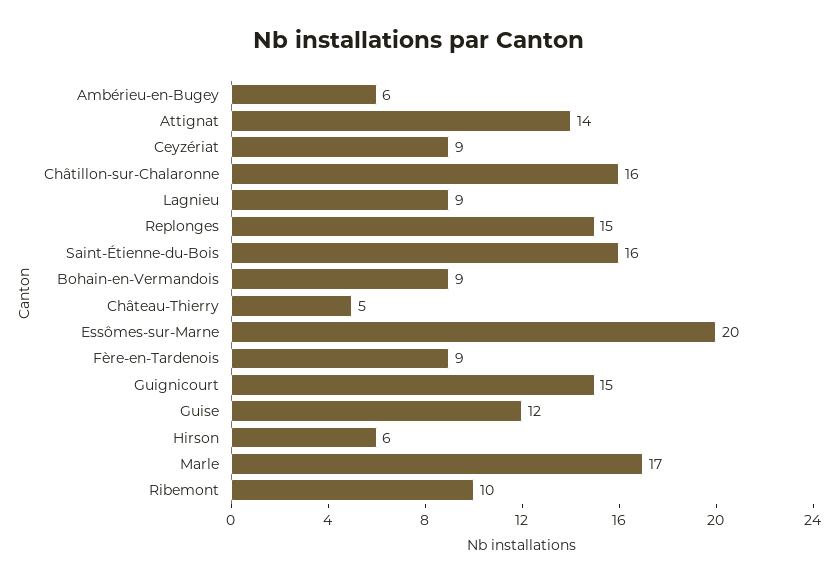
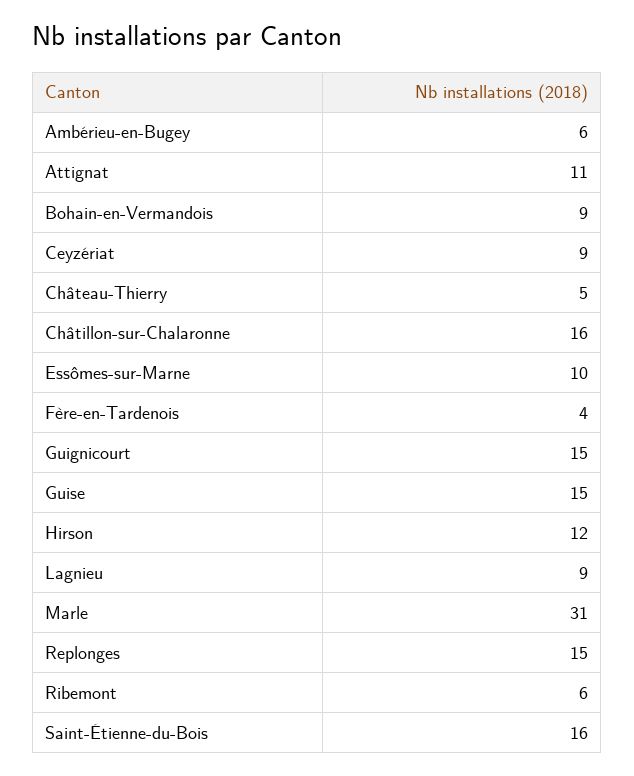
Attignat: 14 -> 11
Essômes-sur-Marne: 20 -> 10
Fère-en-Tardenois: 9 -> 4
Guise: 12 -> 15
Hirson: 6 -> 12
Marle: 17 -> 31
Ribemont: 10 -> 6

